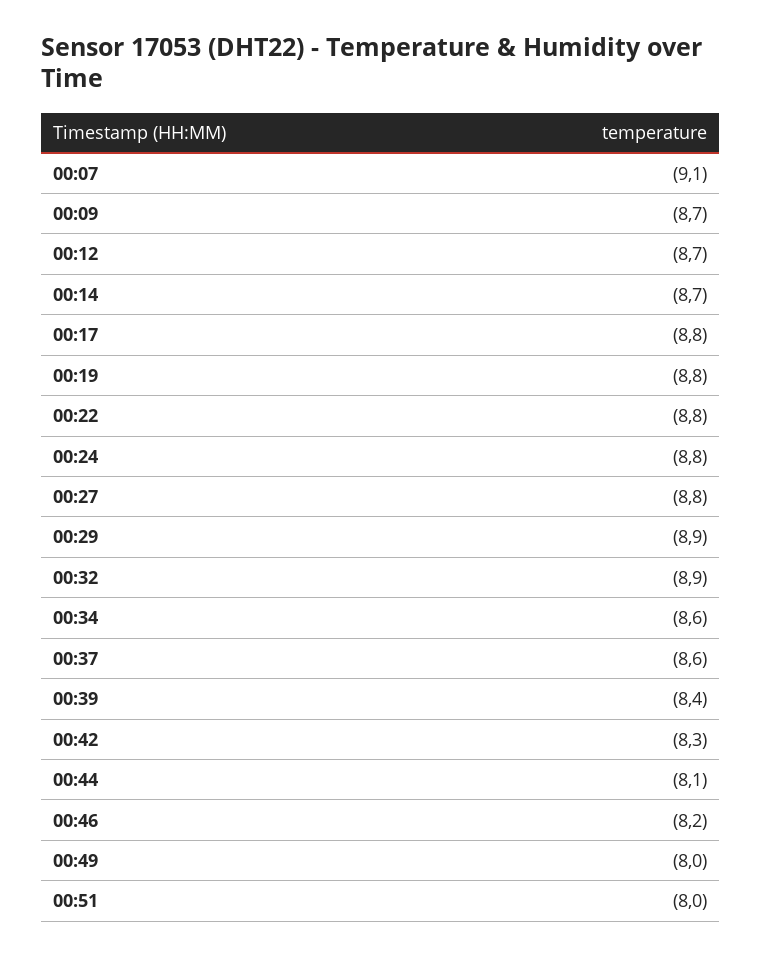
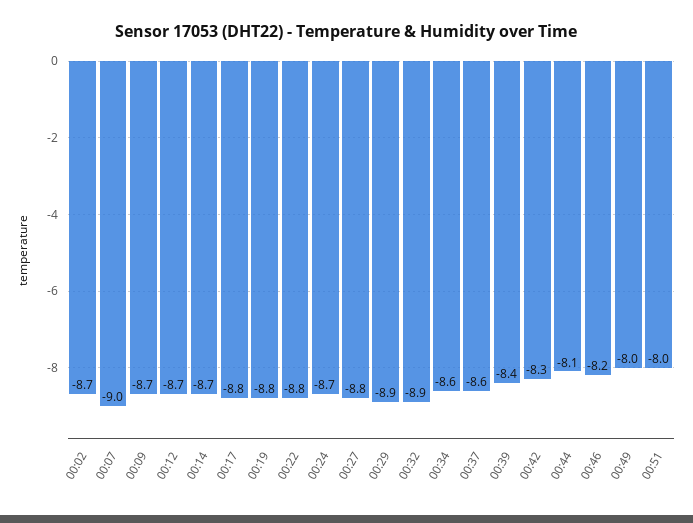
00:07: -9.1 -> -9
00:24: -8.8 -> -8.7
00:02: none -> -8.7

